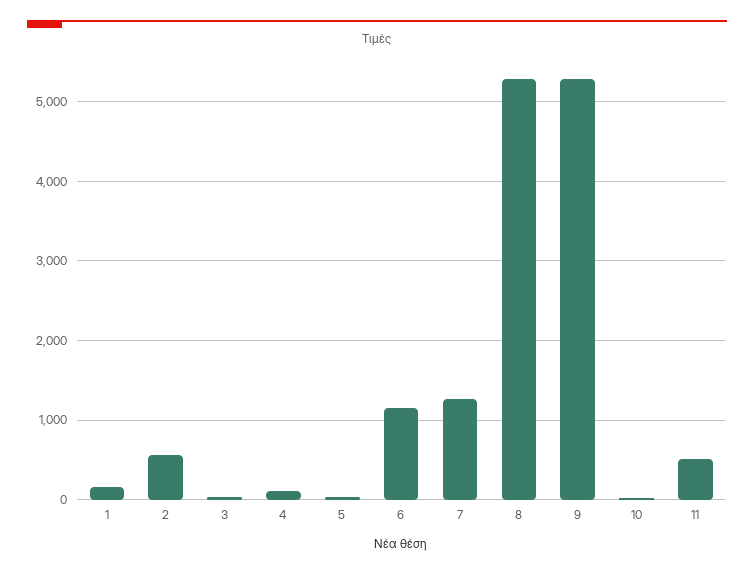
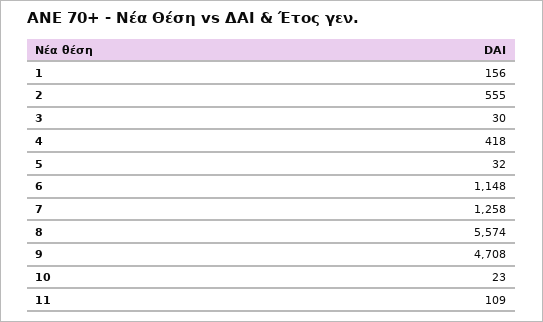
4: 100 -> 418
8: 5300 -> 5574
9: 5300 -> 4708
11: 500 -> 109

